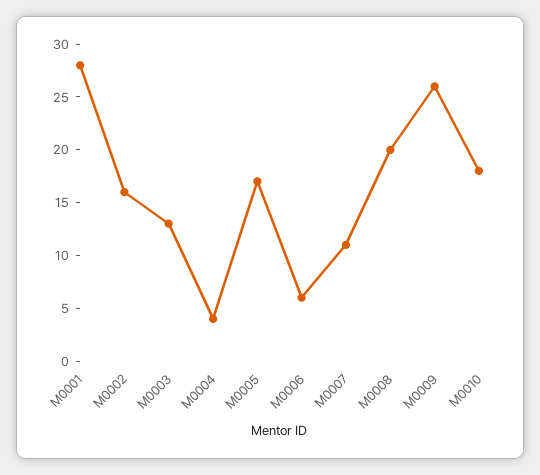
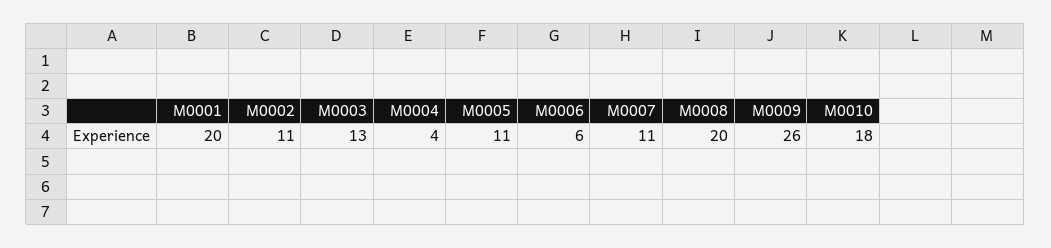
M0001: 28 -> 20
M0002: 16 -> 11
M0005: 17 -> 11

